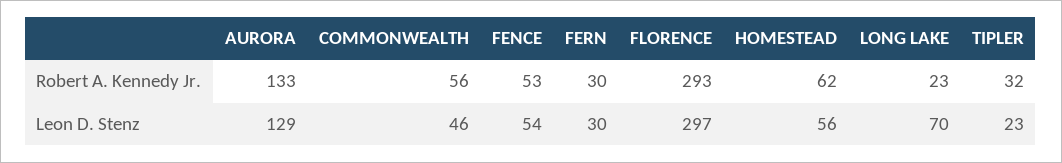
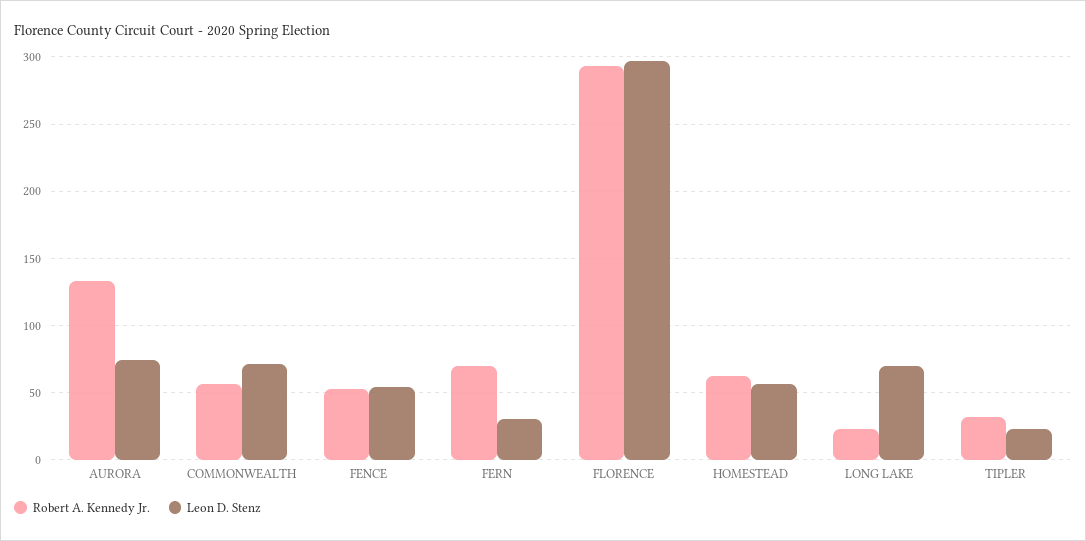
Robert A. Kennedy Jr., FERN: 30 -> 70
Leon D. Stenz, AURORA: 129 -> 75
Leon D. Stenz, COMMONWEALTH: 46 -> 70

